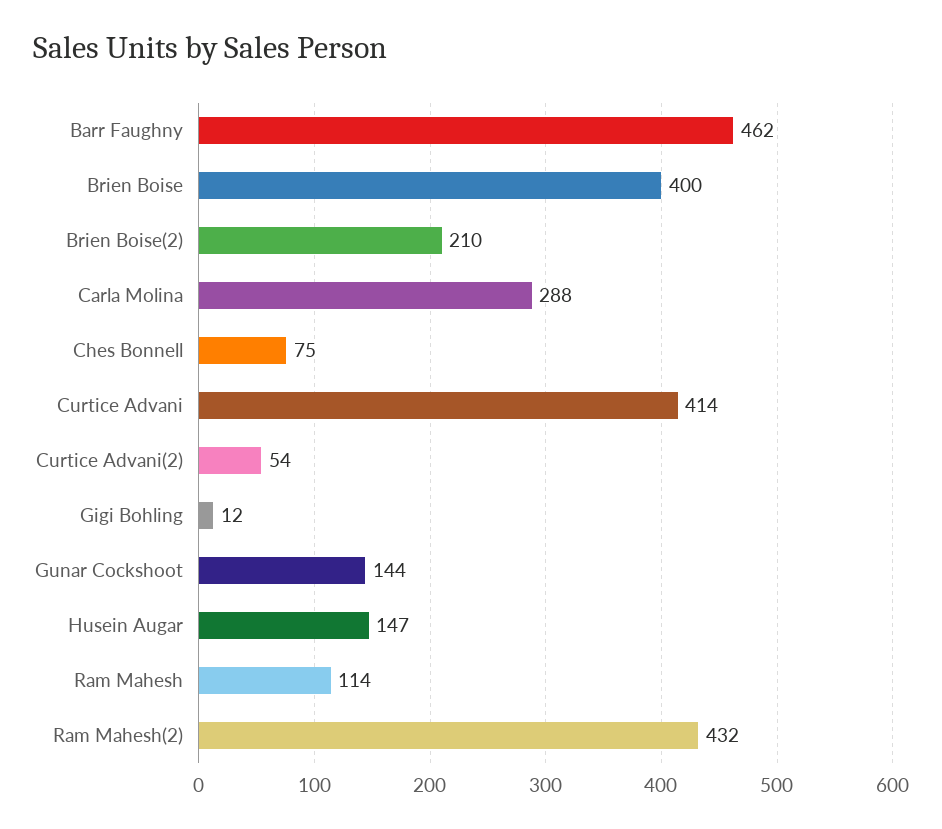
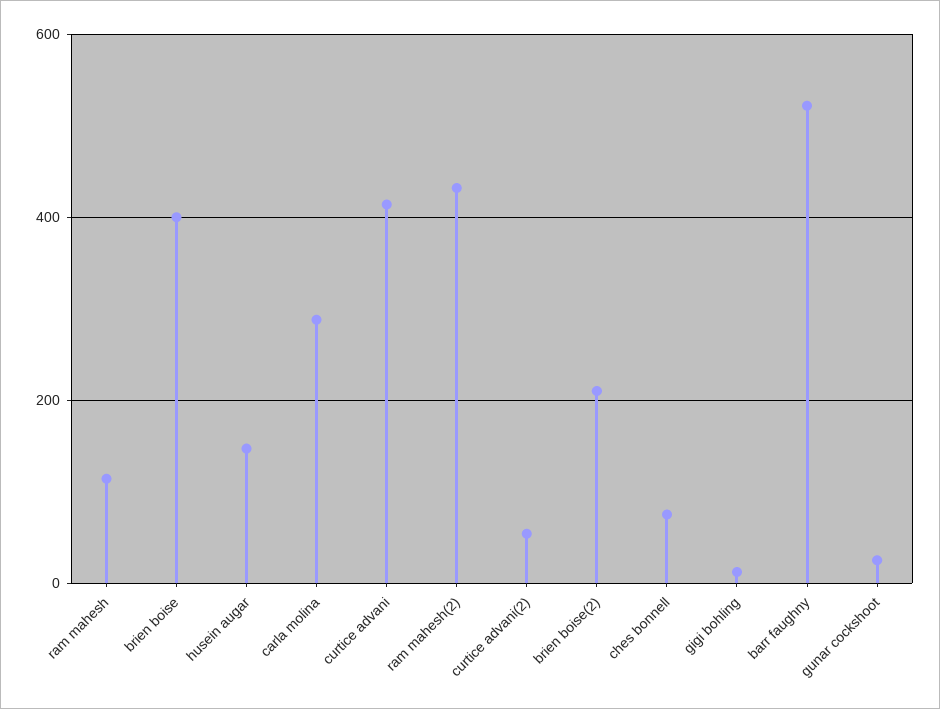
Barr Faughny: 462 -> 520
Gunar Cockshoot: 144 -> 20

